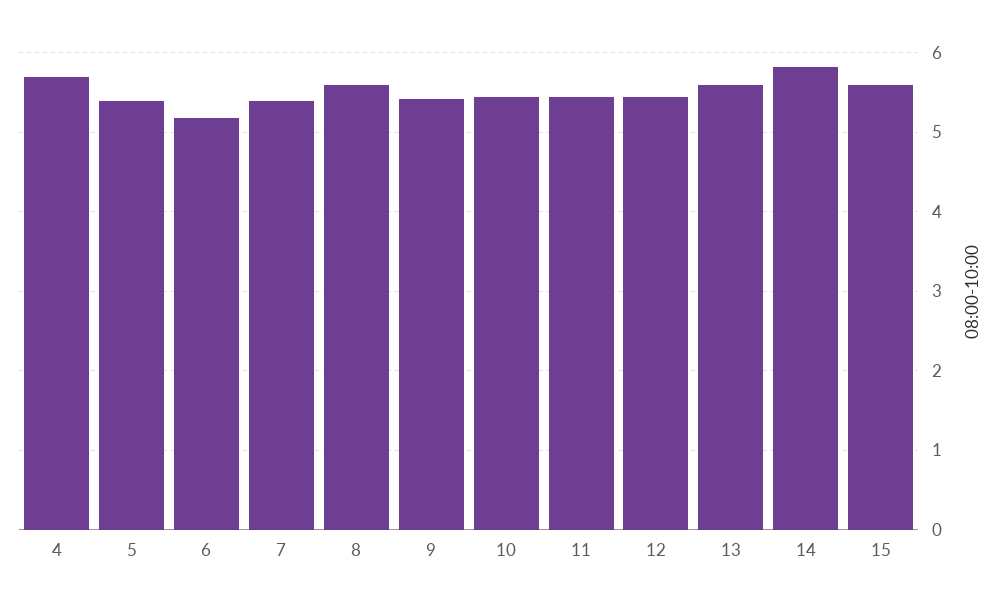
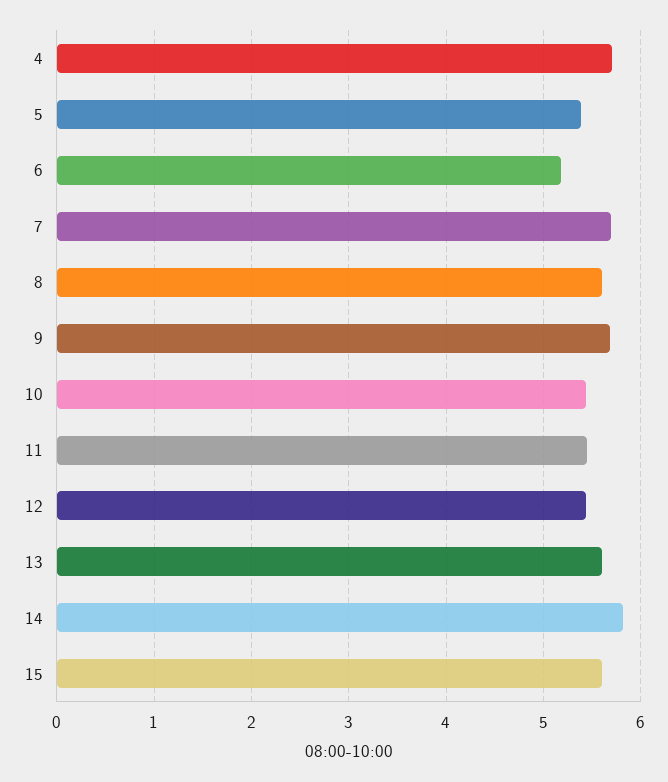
7: 5.4 -> 5.7
9: 5.4 -> 5.7

